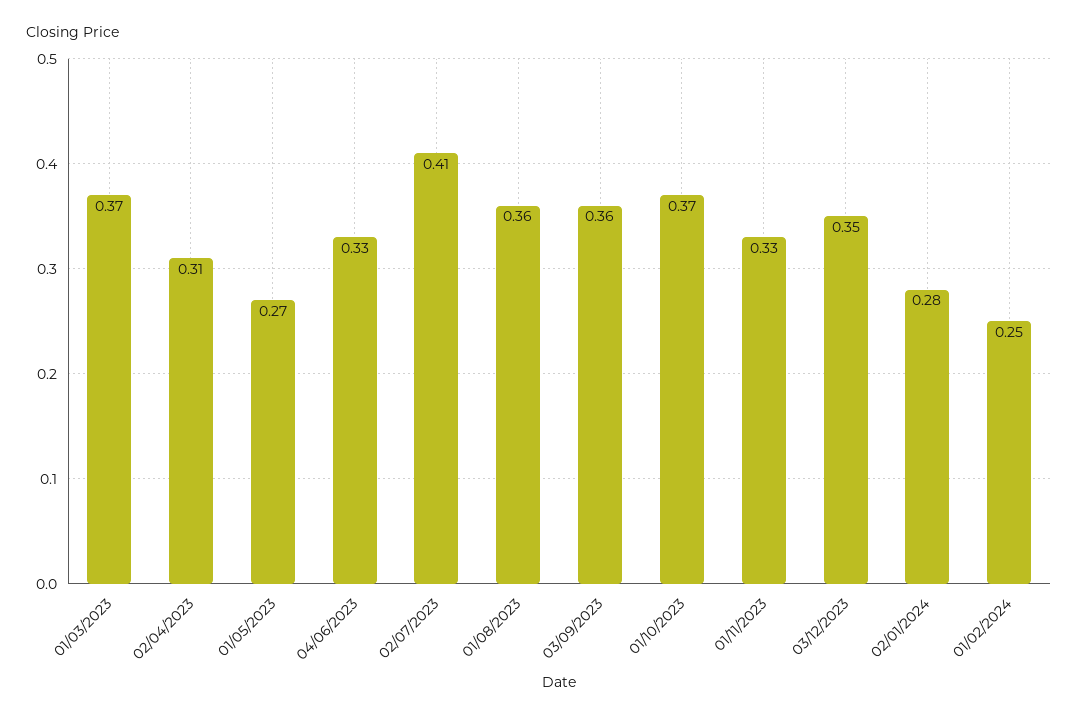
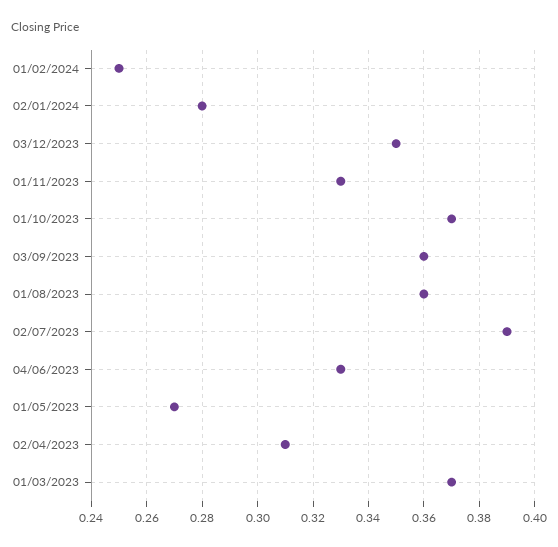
02/07/2023: 0.41 -> 0.39

